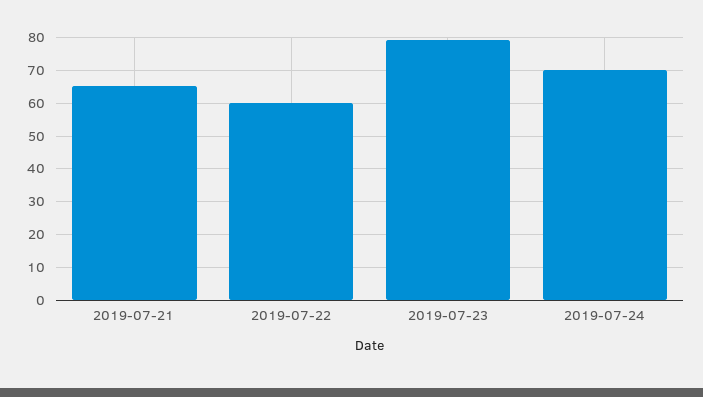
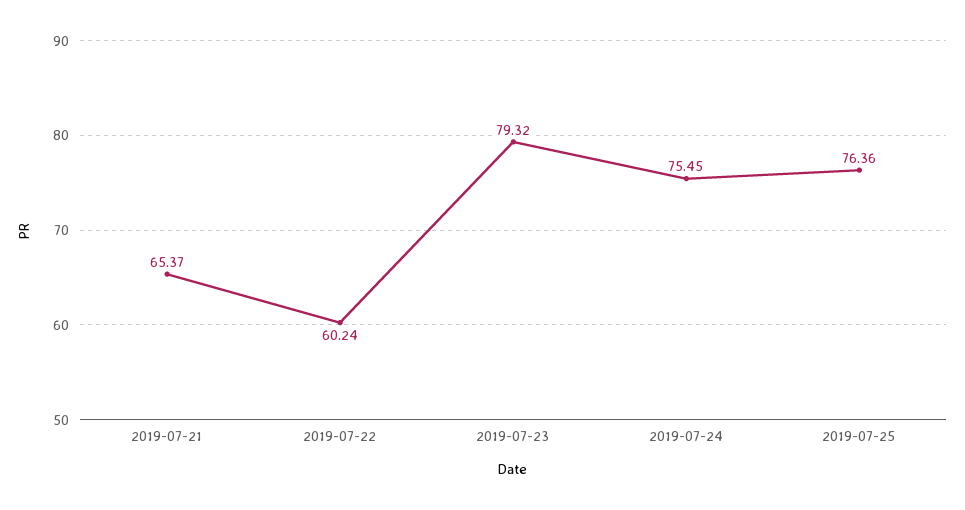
2019-07-24: 70 -> 75.45
2019-07-25: none -> 76.36

